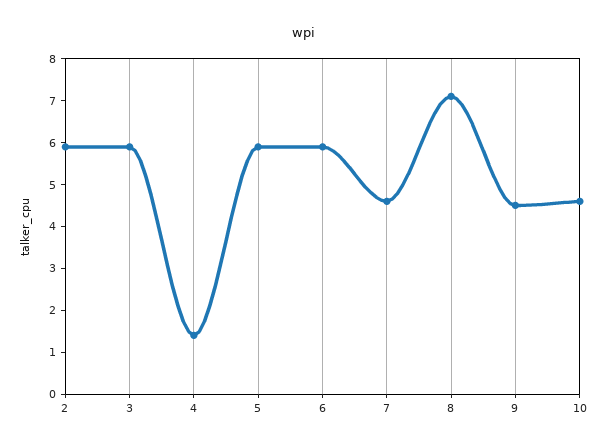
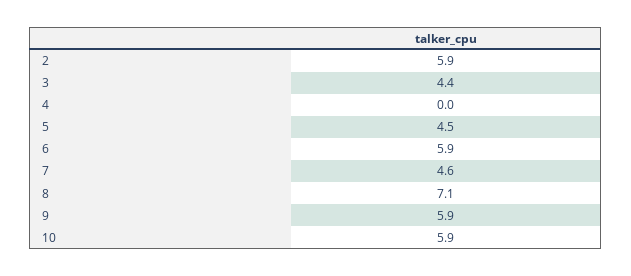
3: 6 -> 4.4
4: 1.5 -> 0
5: 6 -> 4.5
9: 4.5 -> 5.9
10: 4.5 -> 5.9

